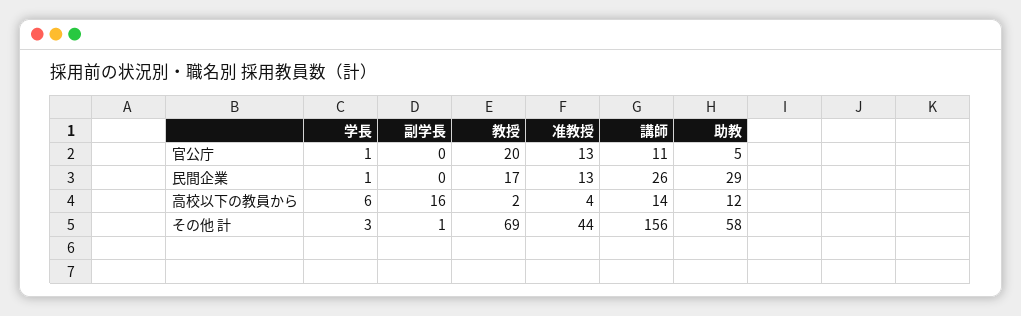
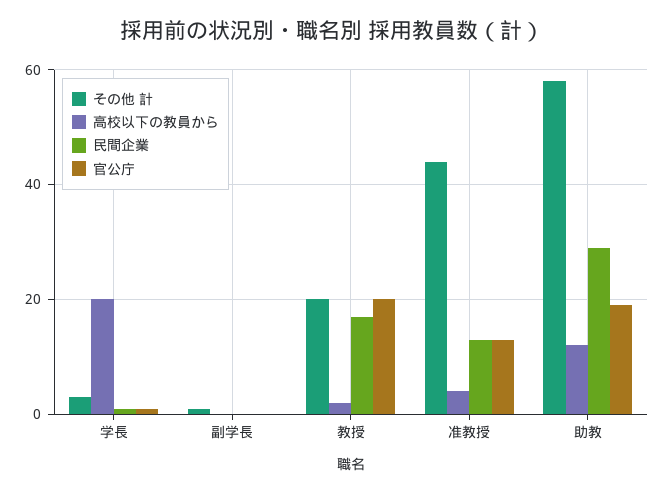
官公庁, 講師: 11 -> none
官公庁, 助教: 5 -> 20
民間企業, 講師: 26 -> none
高校以下の教員から, 学長: 6 -> 20
高校以下の教員から, 副学長: 16 -> 0
高校以下の教員から, 講師: 14 -> none
その他 計, 教授: 69 -> 20
その他 計, 講師: 156 -> none

